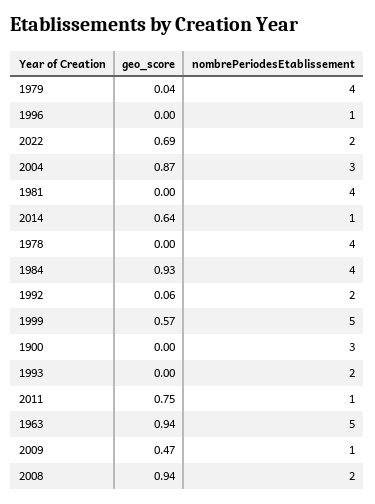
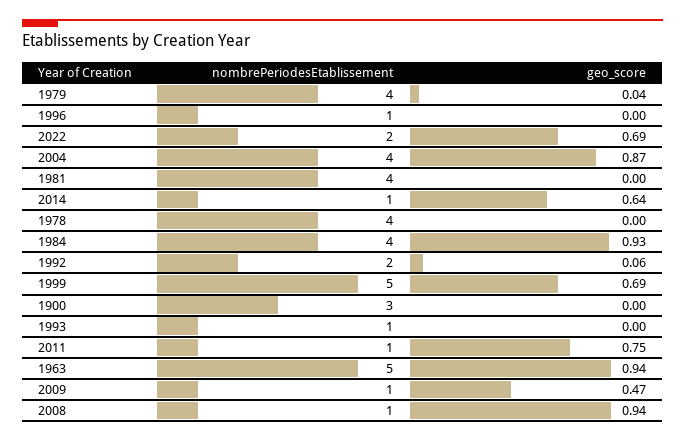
nombrePeriodesEtablissement, 2004: 3 -> 4
geo_score, 1999: 0.57 -> 0.69
nombrePeriodesEtablissement, 1993: 2 -> 1
nombrePeriodesEtablissement, 2008: 2 -> 1

